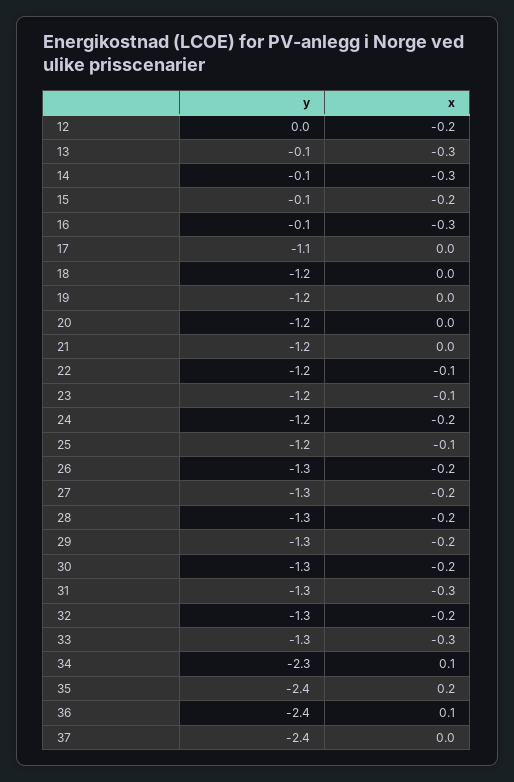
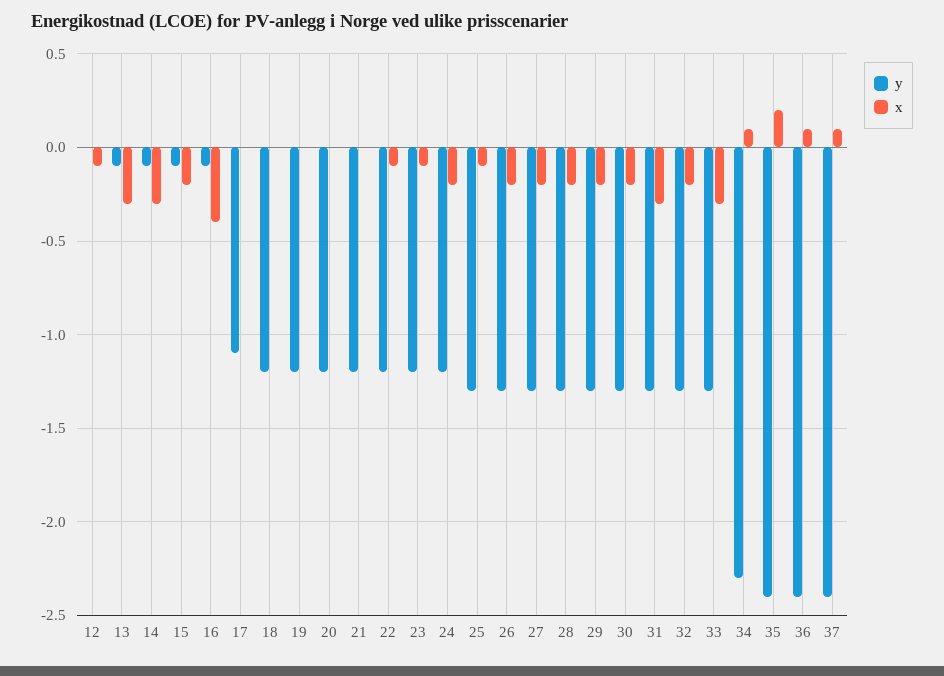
x, 12: -0.2 -> -0.1
x, 16: -0.3 -> -0.4
y, 25: -1.2 -> -1.3
x, 37: 0 -> 0.1

